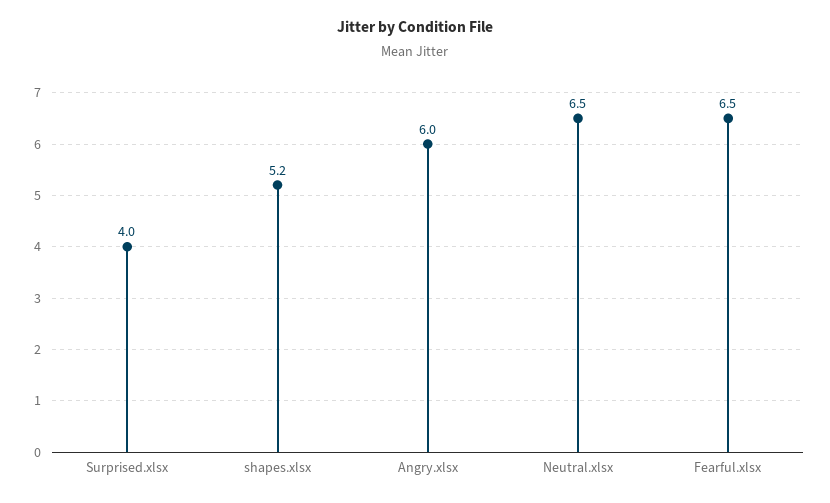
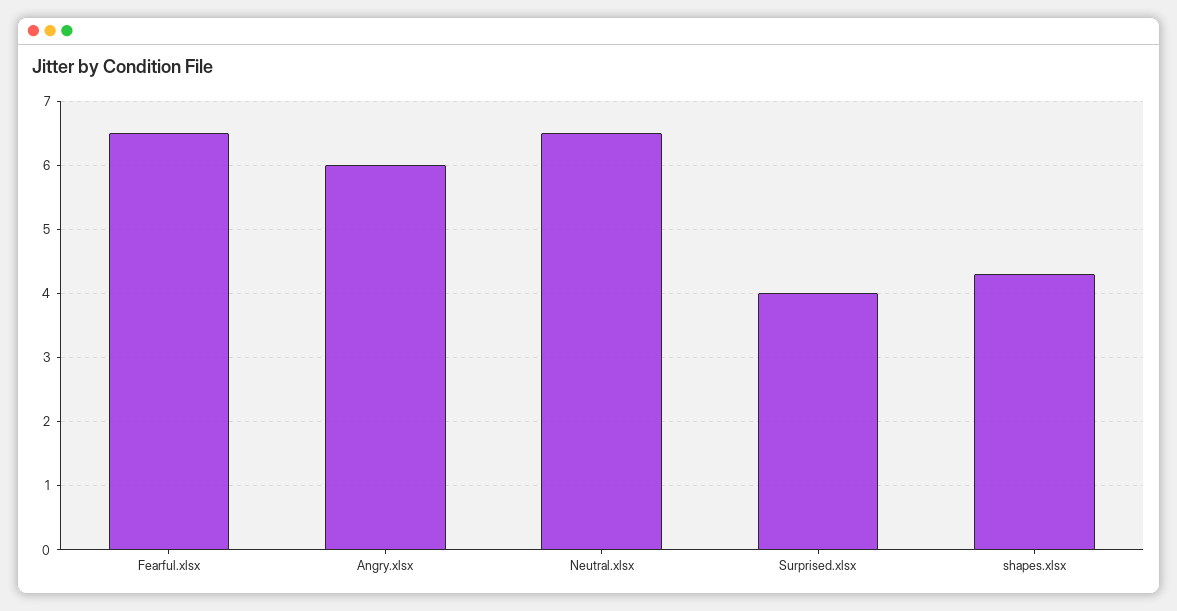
shapes.xlsx: 5.2 -> 4.3

